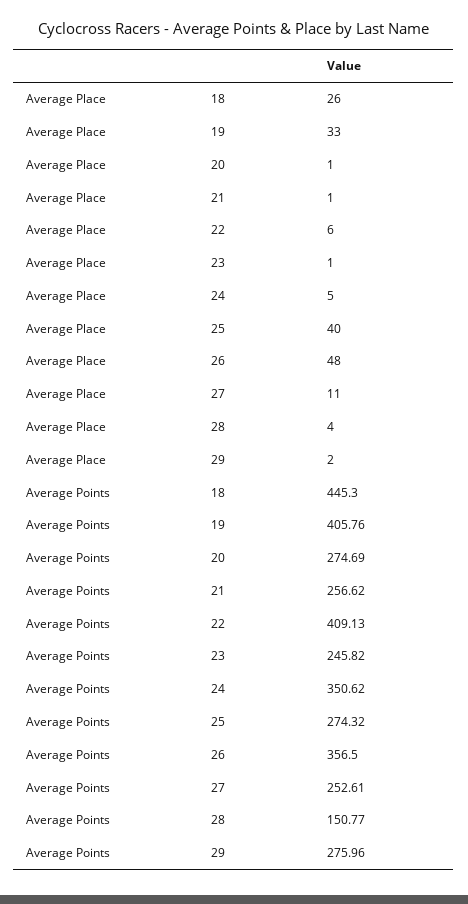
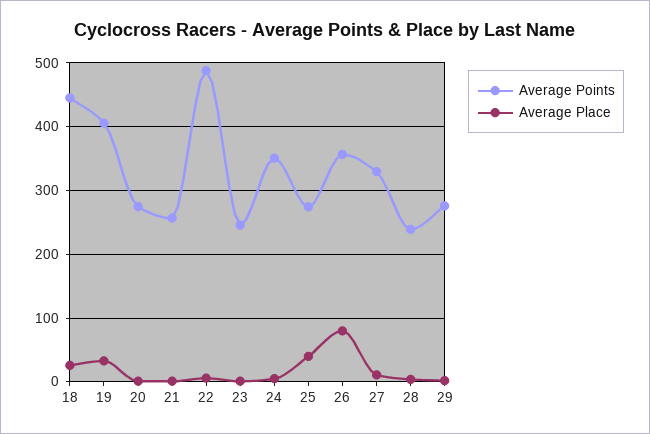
Average Place, 26: 48 -> 80
Average Points, 22: 409.13 -> 490
Average Points, 27: 252.61 -> 330
Average Points, 28: 150.77 -> 240

